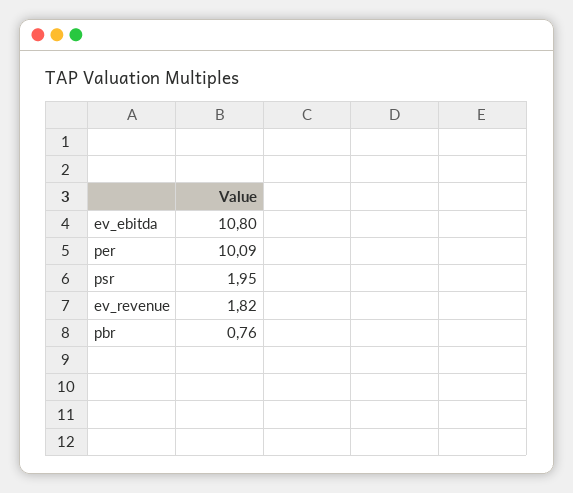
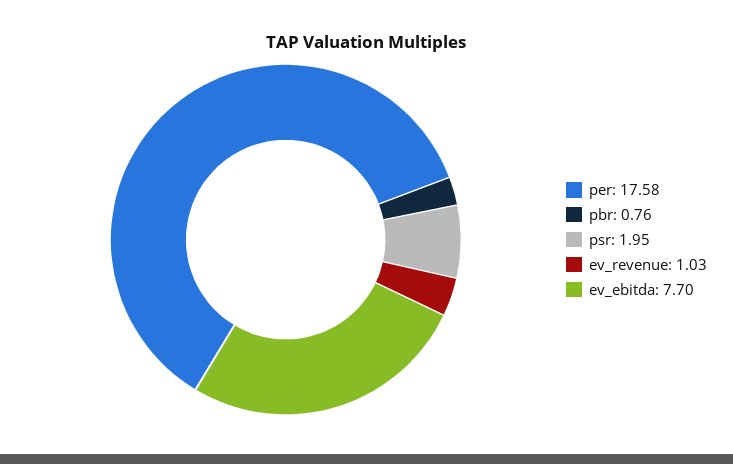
ev_ebitda: 10.8 -> 7.7
per: 10.09 -> 17.58
ev_revenue: 1.82 -> 1.03

